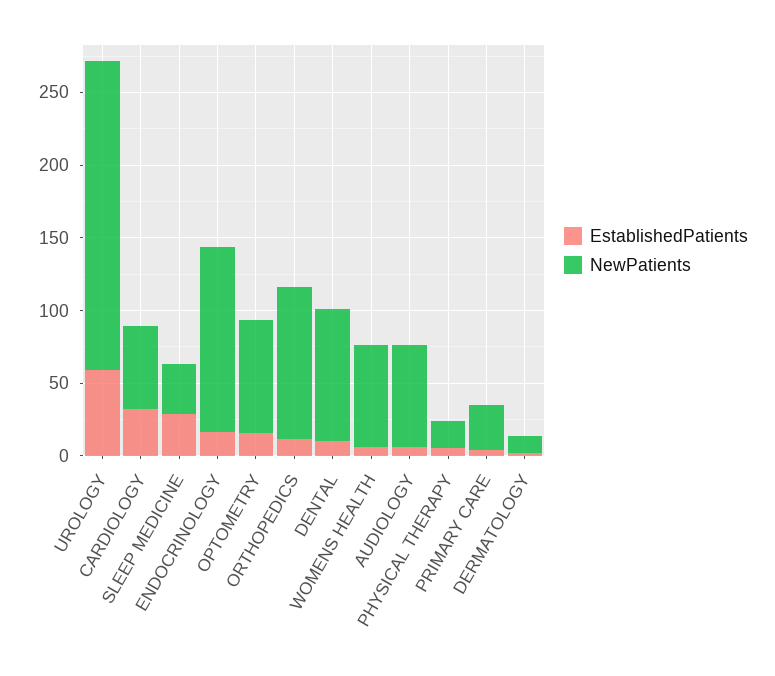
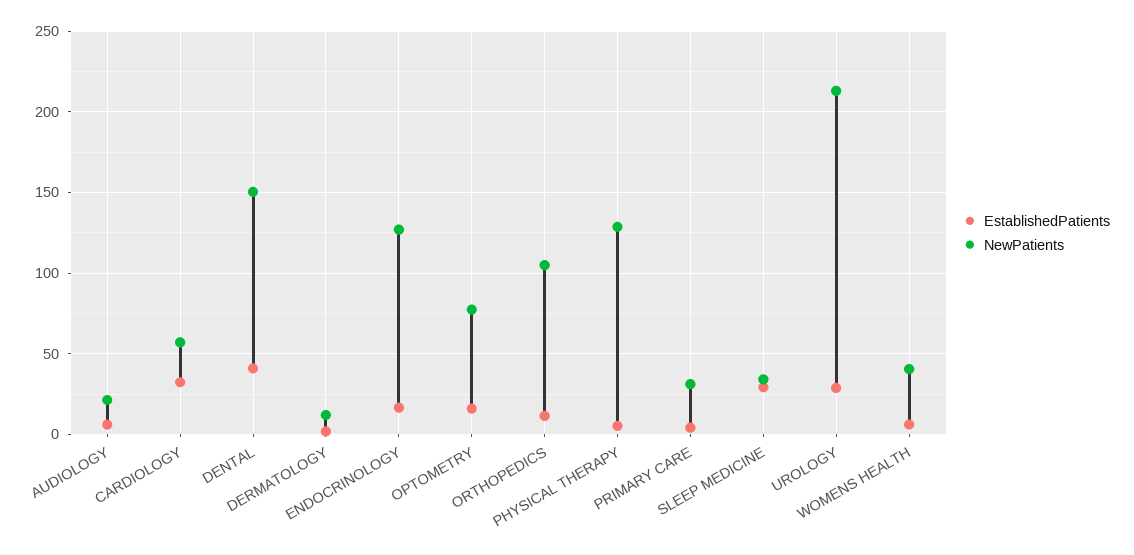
EstablishedPatients, UROLOGY: 60 -> 30
EstablishedPatients, DENTAL: 10 -> 40
NewPatients, DENTAL: 90 -> 150
NewPatients, WOMENS HEALTH: 70 -> 40
NewPatients, AUDIOLOGY: 70 -> 20
NewPatients, PHYSICAL THERAPY: 20 -> 130

